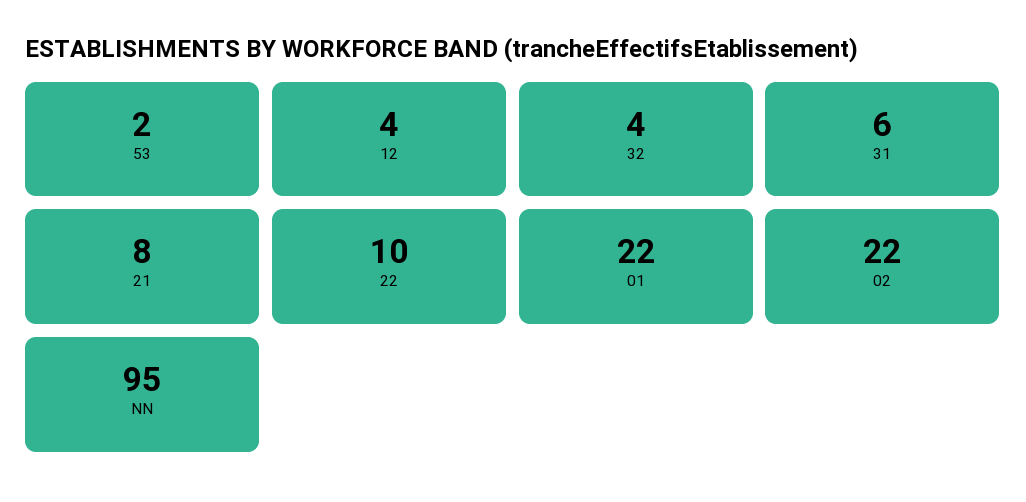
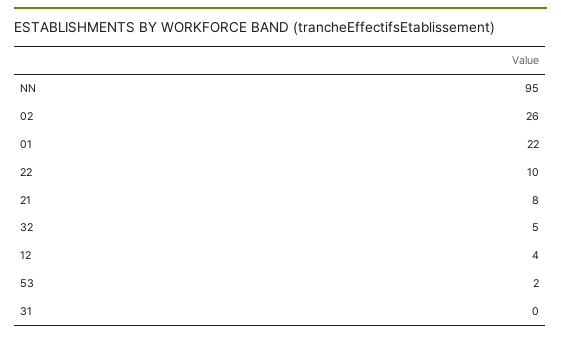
32: 4 -> 5
31: 6 -> 0
02: 22 -> 26

